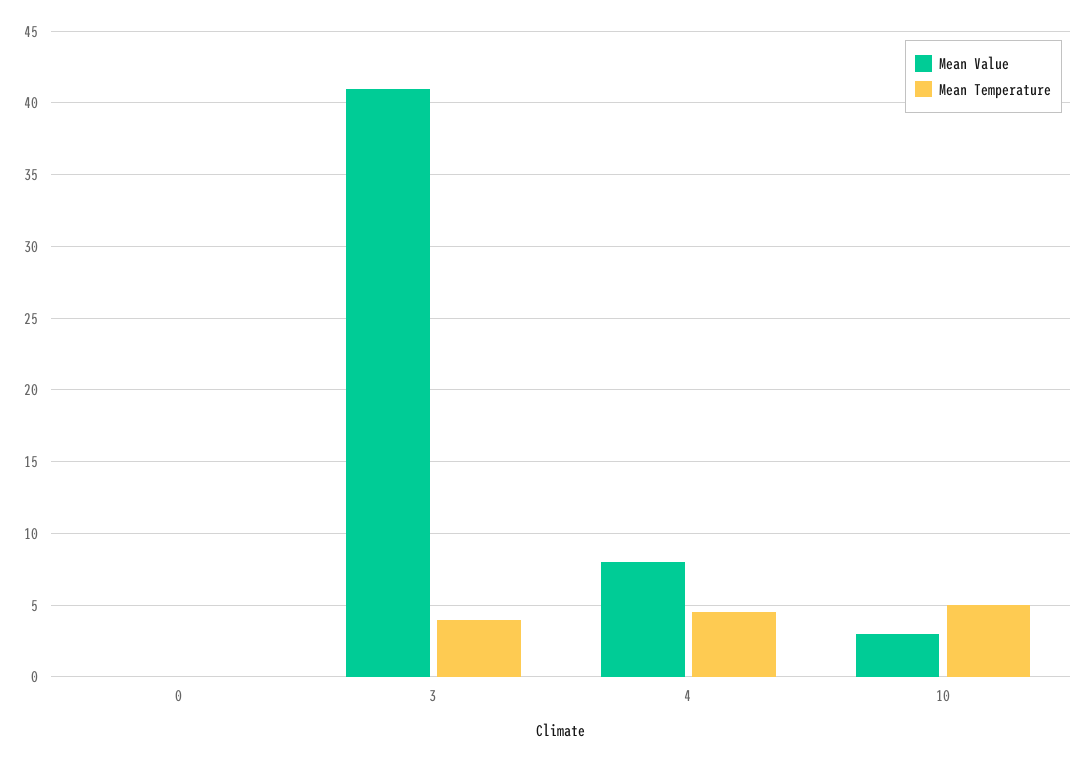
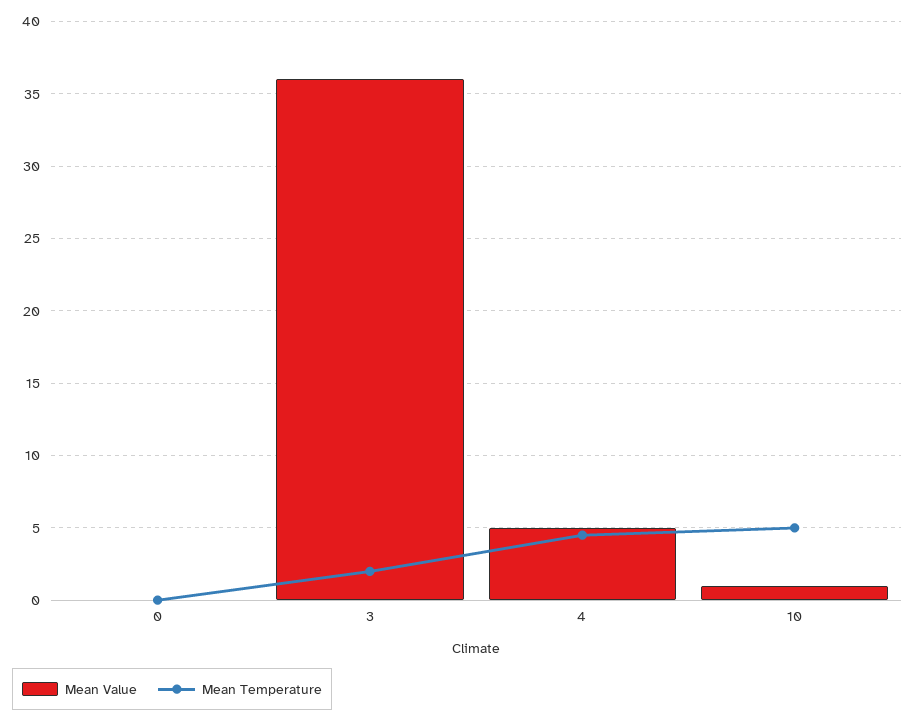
Mean Value, 3: 41 -> 36
Mean Temperature, 3: 4 -> 2
Mean Value, 4: 8 -> 5
Mean Value, 10: 3 -> 1

